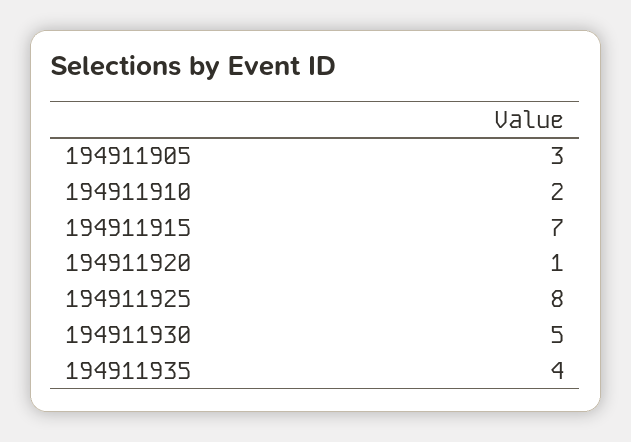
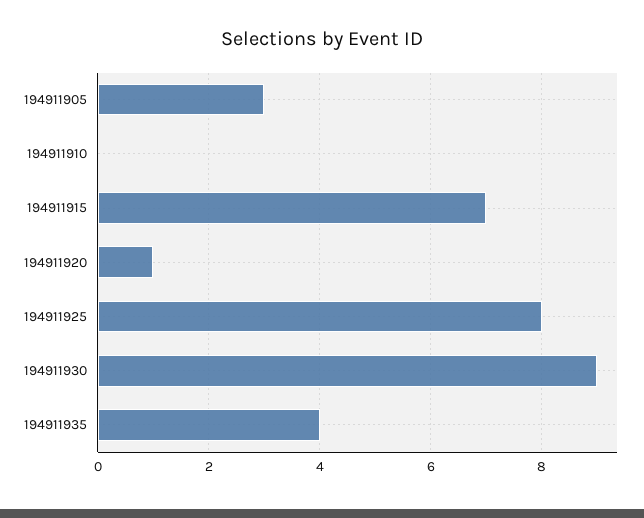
194911910: 2 -> 0
194911930: 5 -> 9

